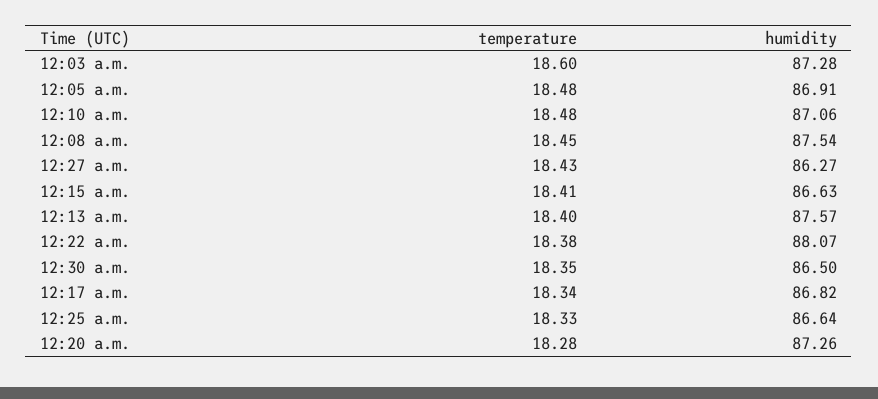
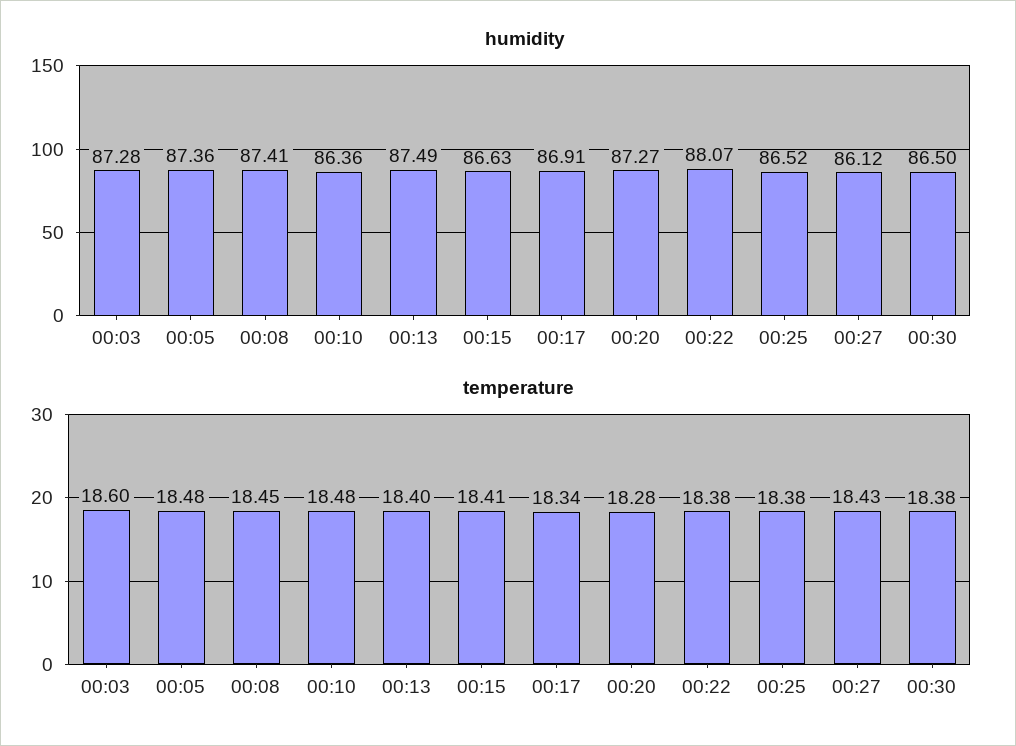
humidity, 12:05 a.m.: 86.91 -> 87.36
humidity, 12:10 a.m.: 87.06 -> 86.36
humidity, 12:08 a.m.: 87.54 -> 87.41
humidity, 12:27 a.m.: 86.27 -> 86.12
humidity, 12:13 a.m.: 87.57 -> 87.49
temperature, 12:30 a.m.: 18.35 -> 18.38
humidity, 12:17 a.m.: 86.82 -> 86.91
temperature, 12:25 a.m.: 18.33 -> 18.38
humidity, 12:25 a.m.: 86.64 -> 86.52
humidity, 12:20 a.m.: 87.26 -> 87.27

